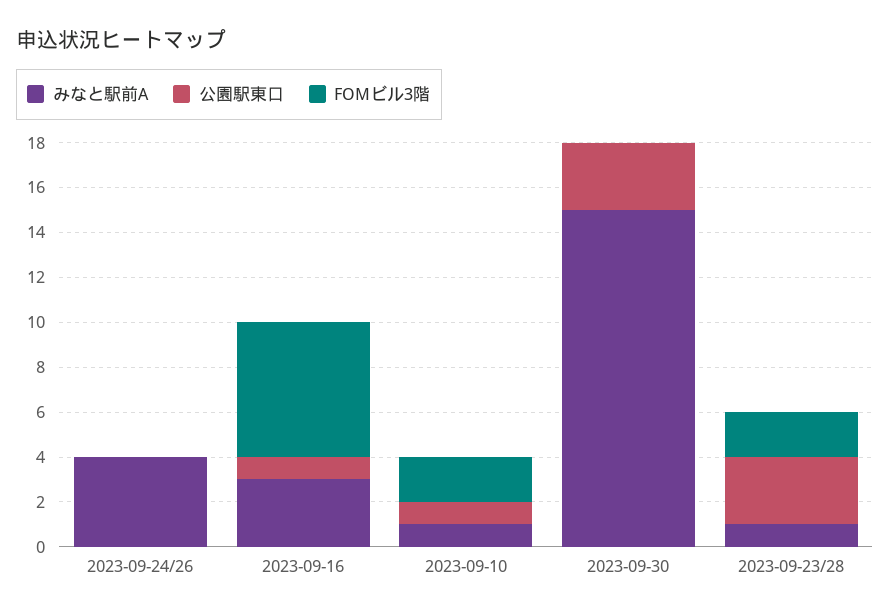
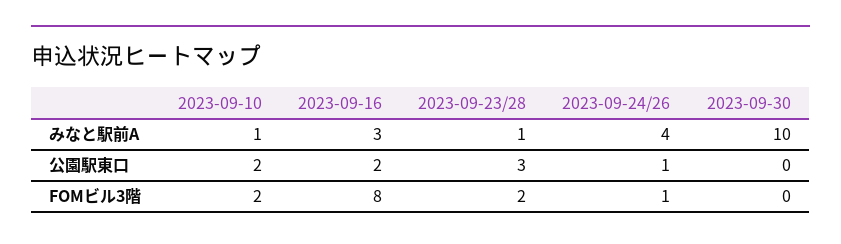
公園駅東口, 2023-09-24/26: 0 -> 1
FOMビル3階, 2023-09-24/26: 0 -> 1
公園駅東口, 2023-09-16: 1 -> 2
FOMビル3階, 2023-09-16: 6 -> 8
公園駅東口, 2023-09-10: 1 -> 2
みなと駅前A, 2023-09-30: 15 -> 10
公園駅東口, 2023-09-30: 3 -> 0

